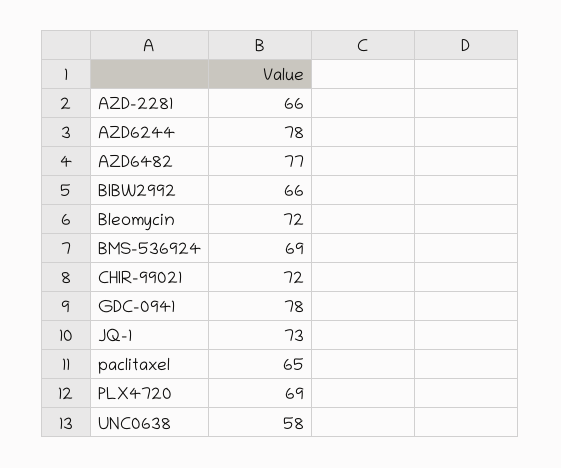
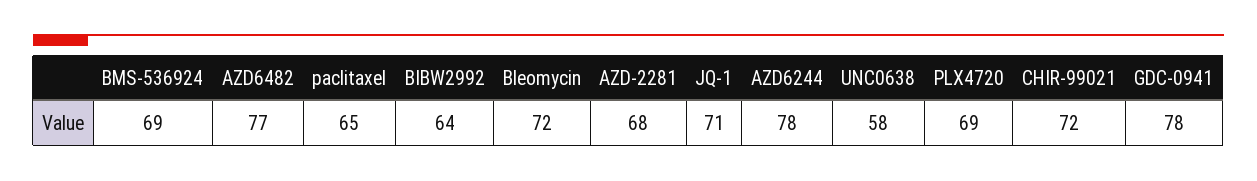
AZD-2281: 66 -> 68
BIBW2992: 66 -> 64
JQ-1: 73 -> 71

